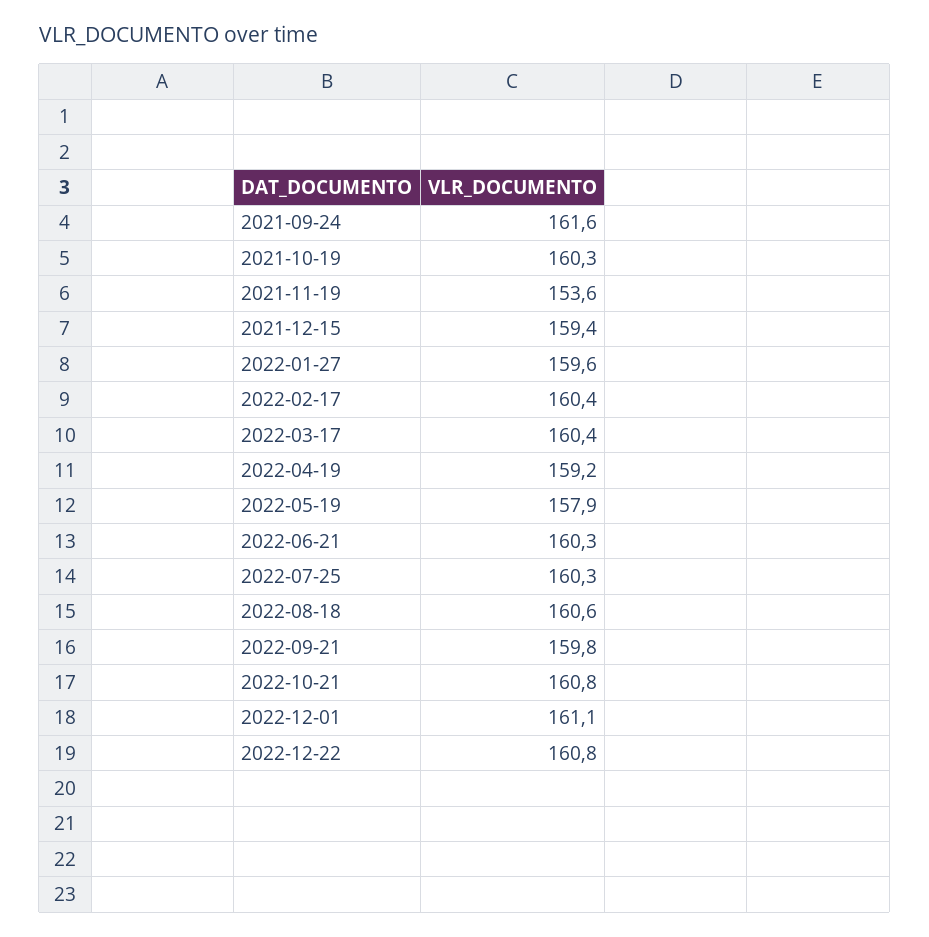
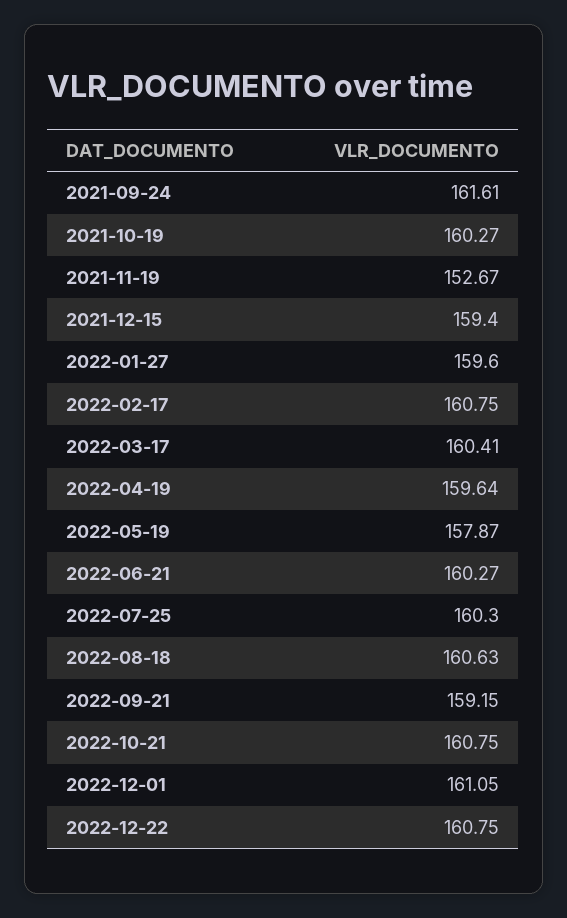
2021-11-19: 153.6 -> 152.67
2022-02-17: 160.4 -> 160.75
2022-04-19: 159.2 -> 159.64
2022-09-21: 159.8 -> 159.15

